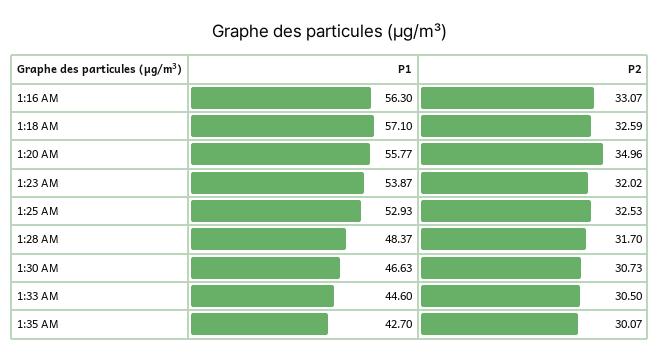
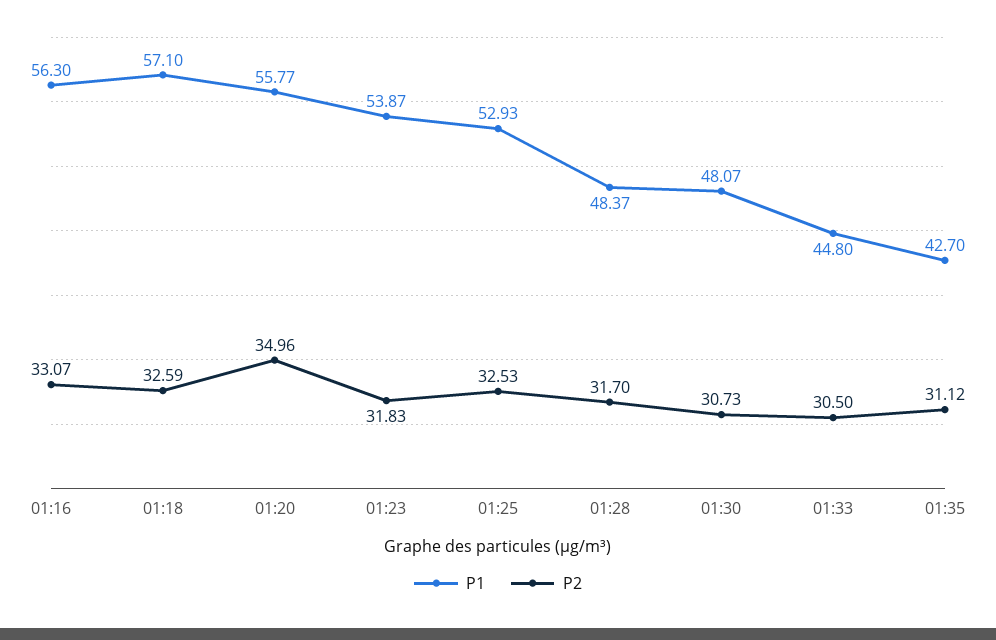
P2, 1:23 AM: 32.02 -> 31.83
P1, 1:30 AM: 46.63 -> 48.07
P1, 1:33 AM: 44.6 -> 44.8
P2, 1:35 AM: 30.07 -> 31.12

